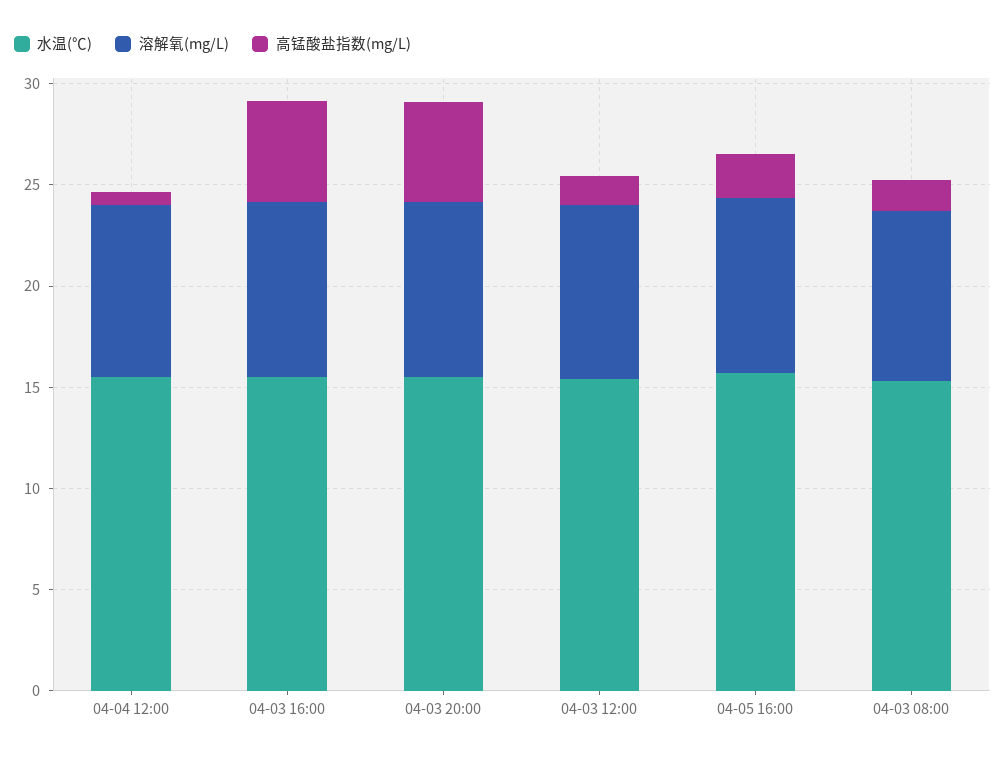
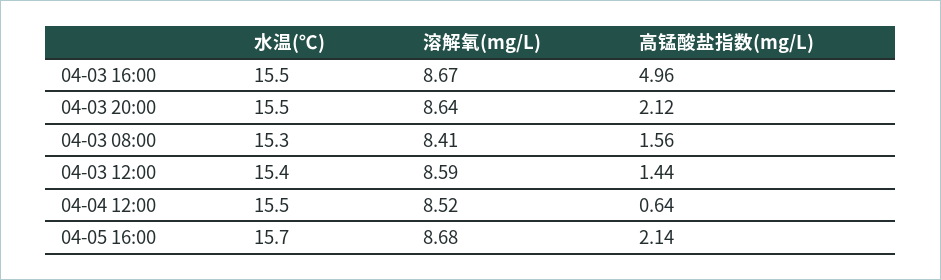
高锰酸盐指数(mg/L), 04-03 20:00: 5 -> 2.12

